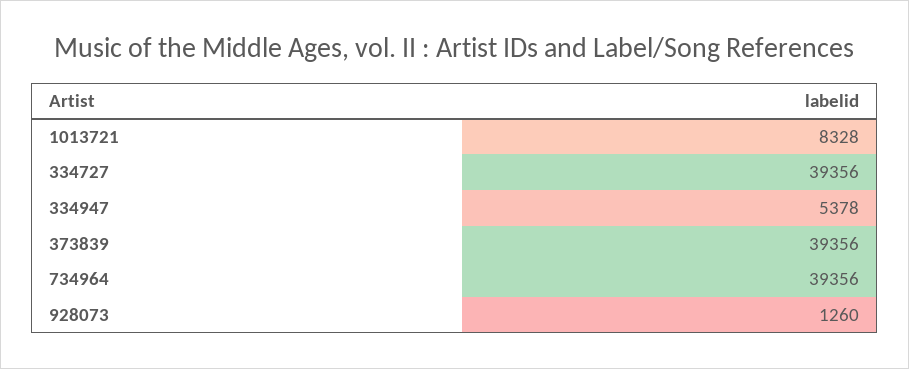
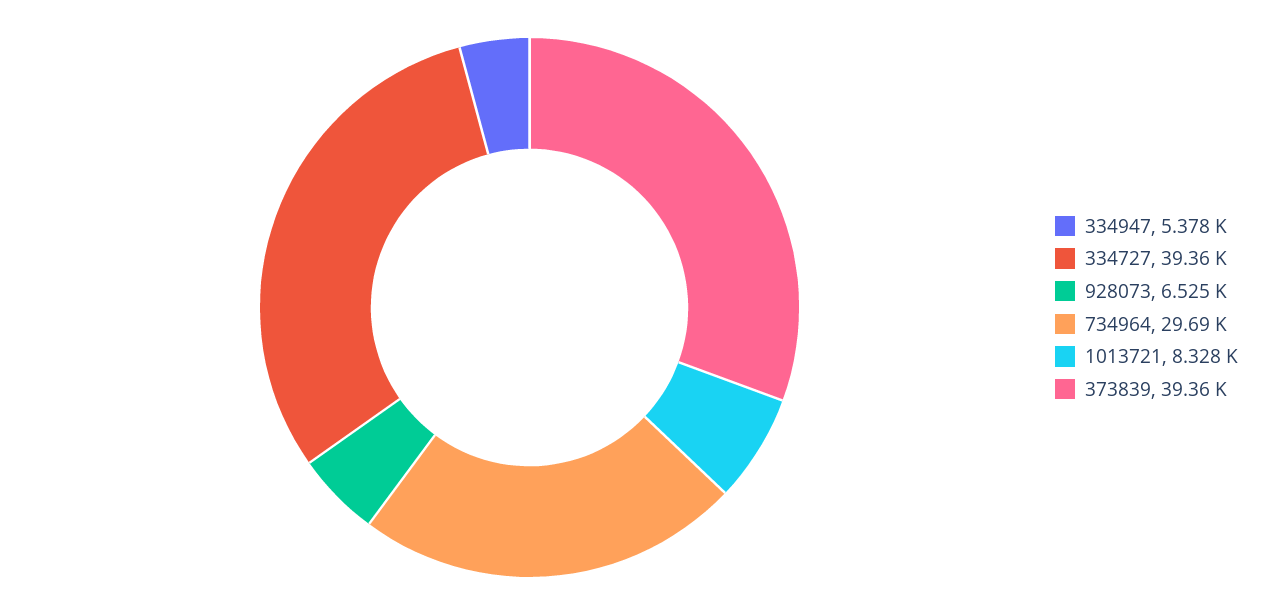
734964: 39356 -> 29690
928073: 1260 -> 6525

